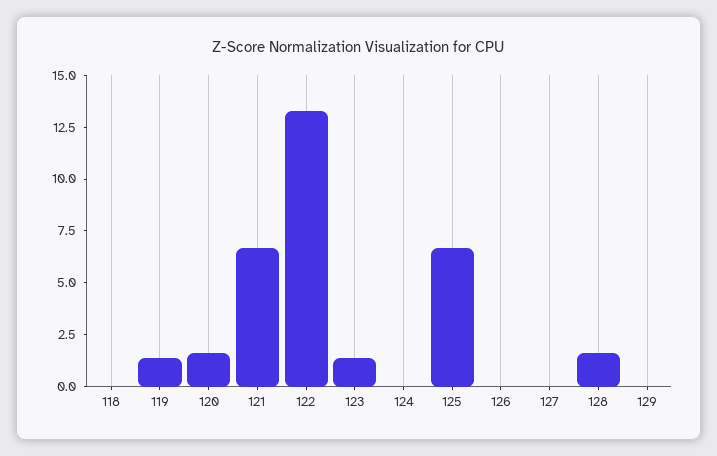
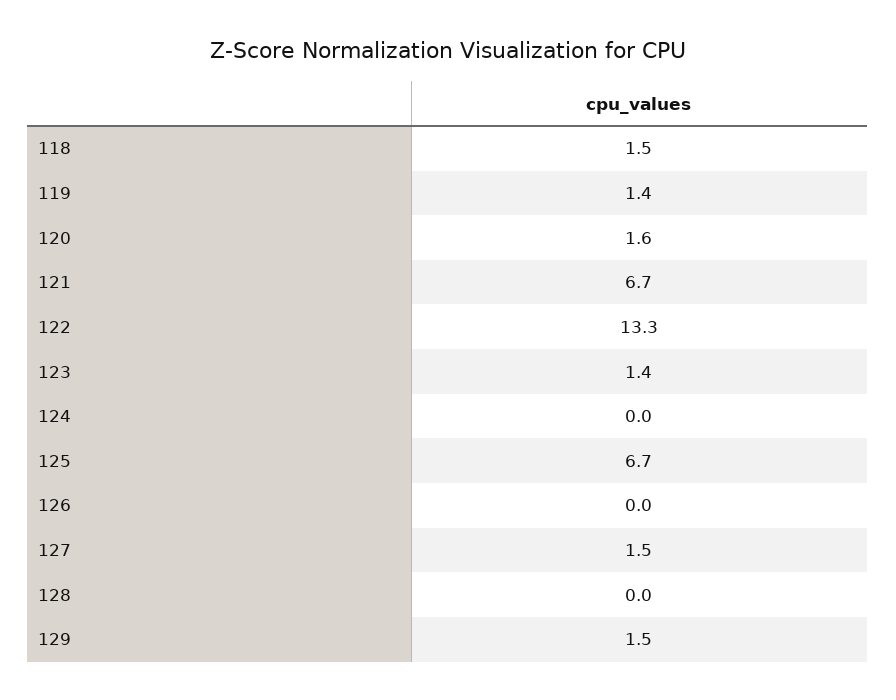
118: 0 -> 1.5
127: 0 -> 1.5
128: 1.5 -> 0
129: 0 -> 1.5

